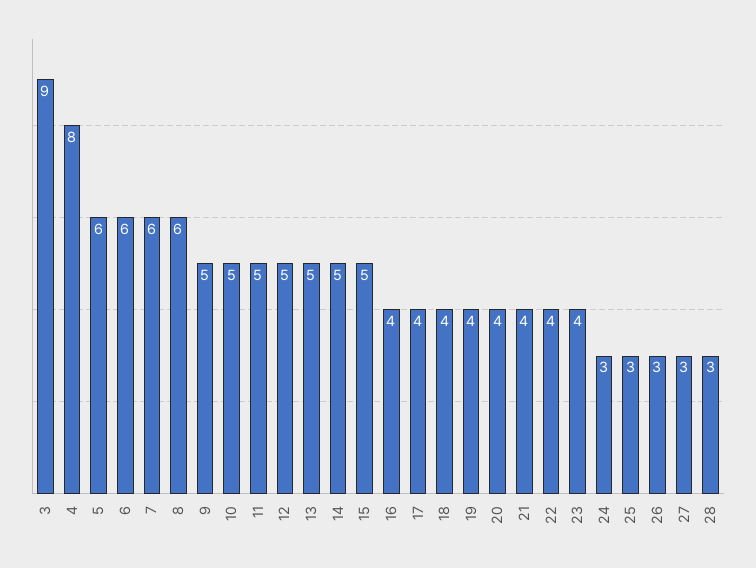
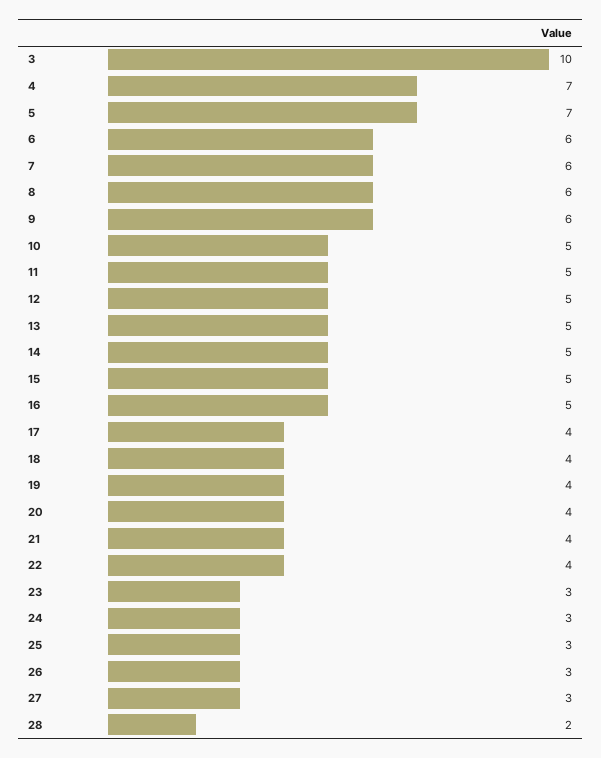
3: 9 -> 10
4: 8 -> 7
5: 6 -> 7
9: 5 -> 6
16: 4 -> 5
23: 4 -> 3
28: 3 -> 2

